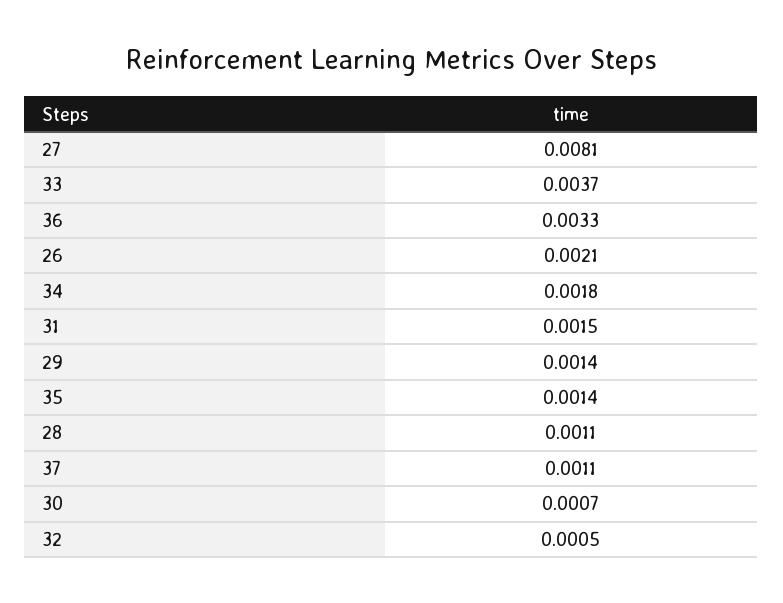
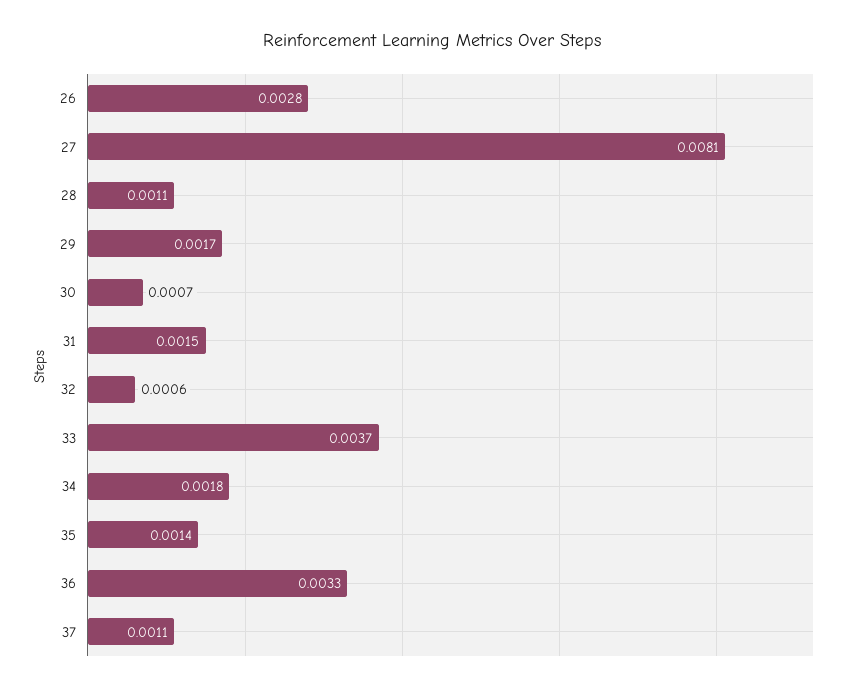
26: 0.0021 -> 0.0028
29: 0.0014 -> 0.0017
32: 0.0005 -> 0.0006

